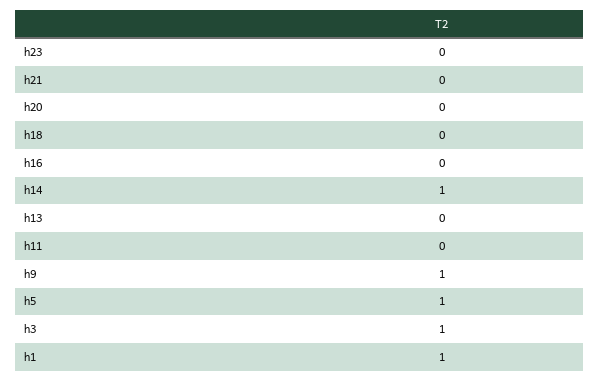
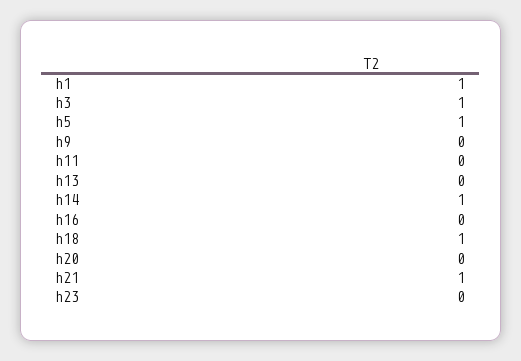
h21: 0 -> 1
h18: 0 -> 1
h9: 1 -> 0

